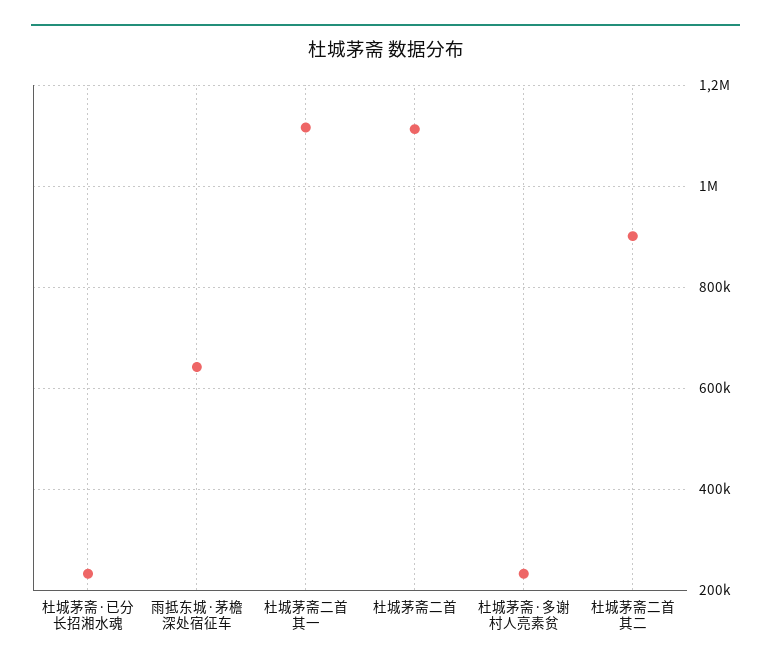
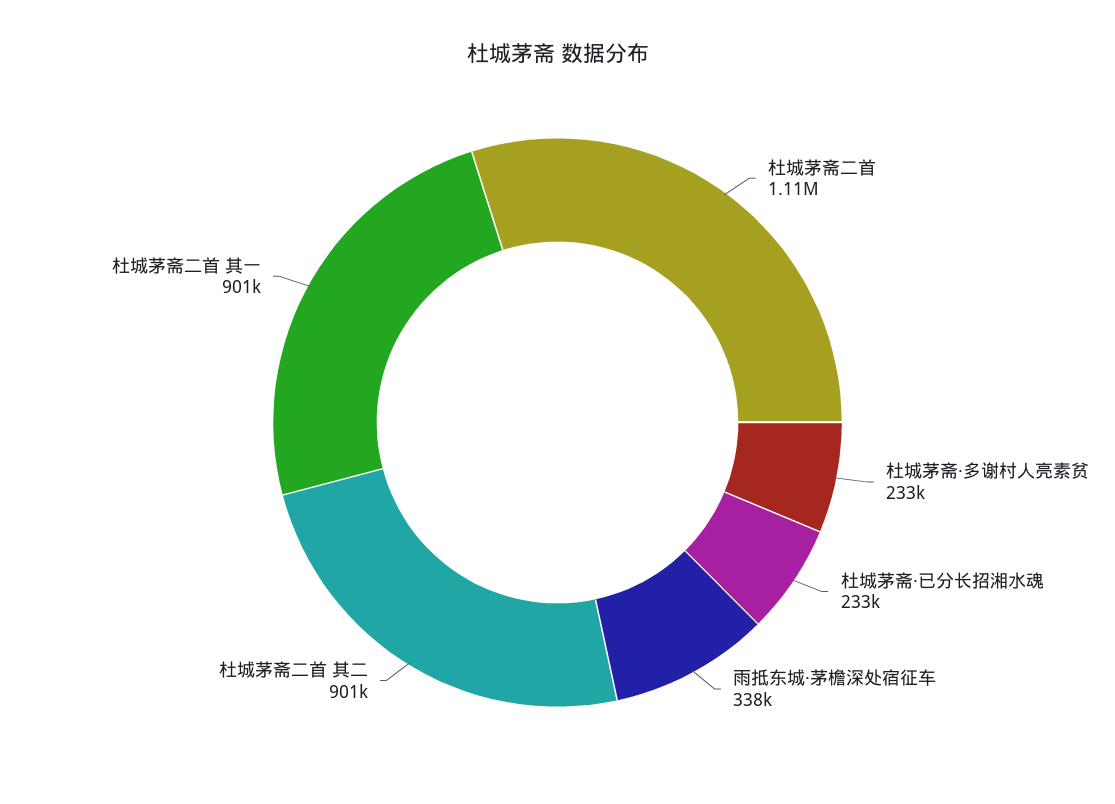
雨抵东城·茅檐深处宿征车: 640000 -> 338000
杜城茅斋二首 其一: 1120000 -> 901000

